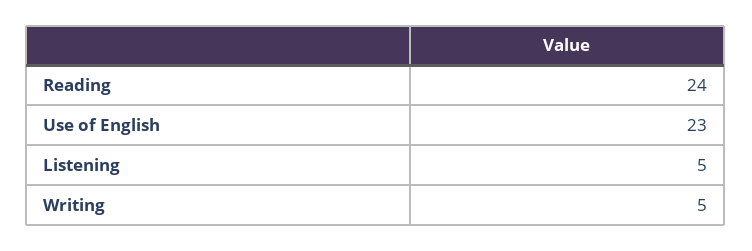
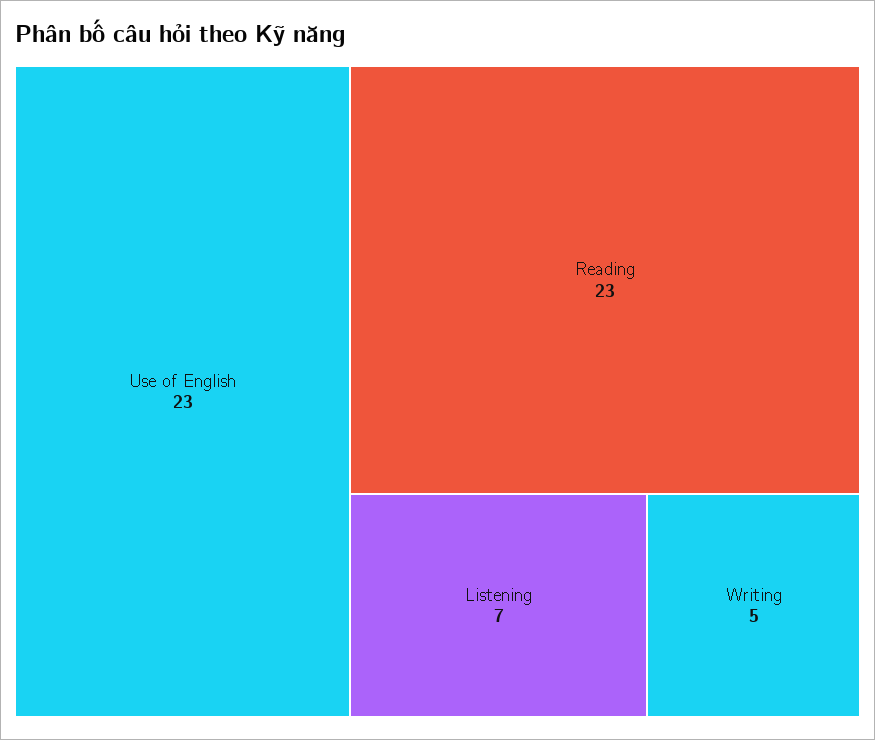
Reading: 24 -> 23
Listening: 5 -> 7

